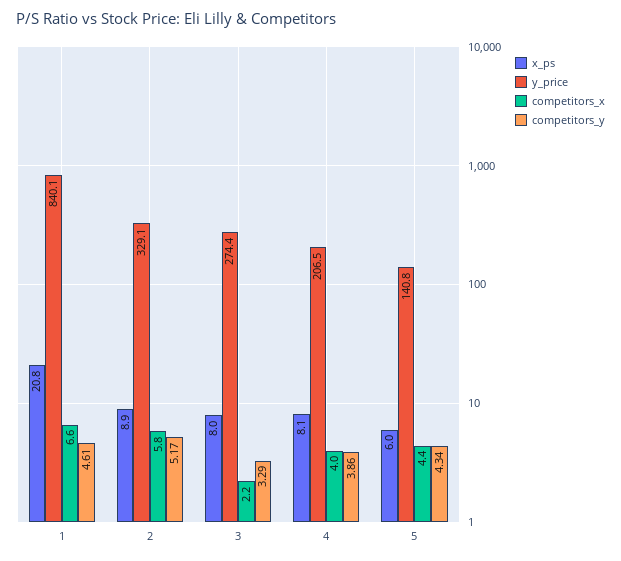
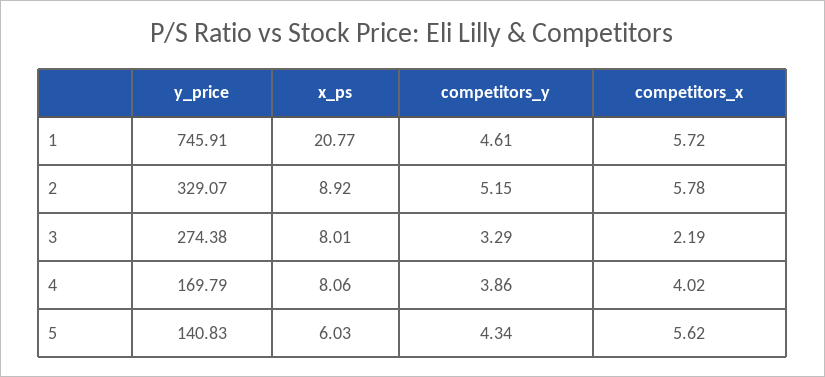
y_price, 1: 840.1 -> 745.91
competitors_x, 1: 6.6 -> 5.72
competitors_y, 2: 5.17 -> 5.15
y_price, 4: 206.5 -> 169.79
competitors_x, 5: 4.4 -> 5.62

